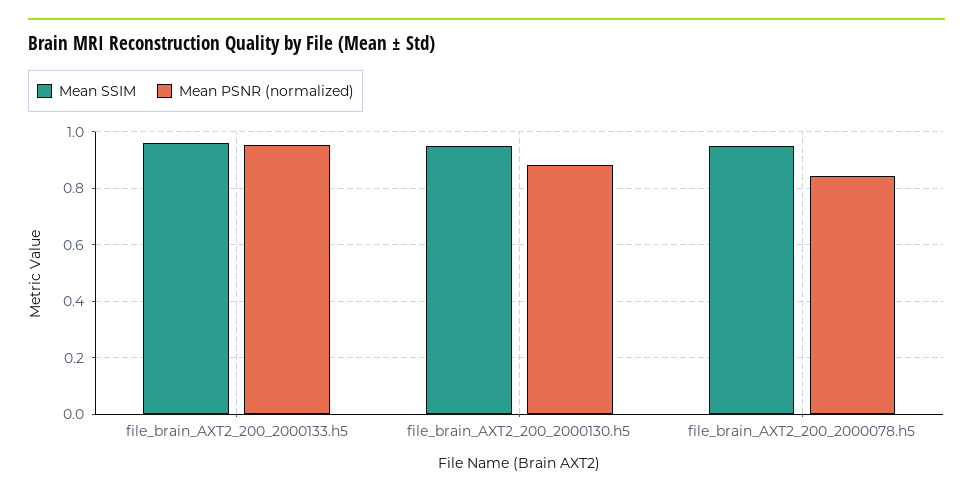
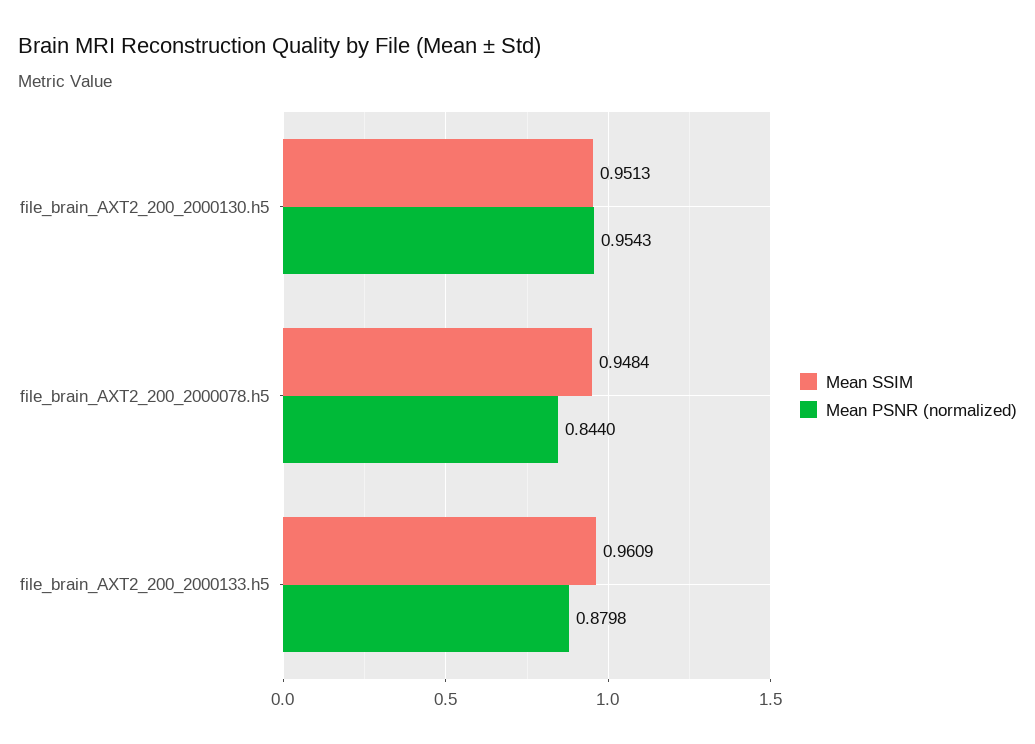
Mean PSNR (normalized), file_brain_AXT2_200_2000133.h5: 0.95 -> 0.8798
Mean PSNR (normalized), file_brain_AXT2_200_2000130.h5: 0.875 -> 0.9543

